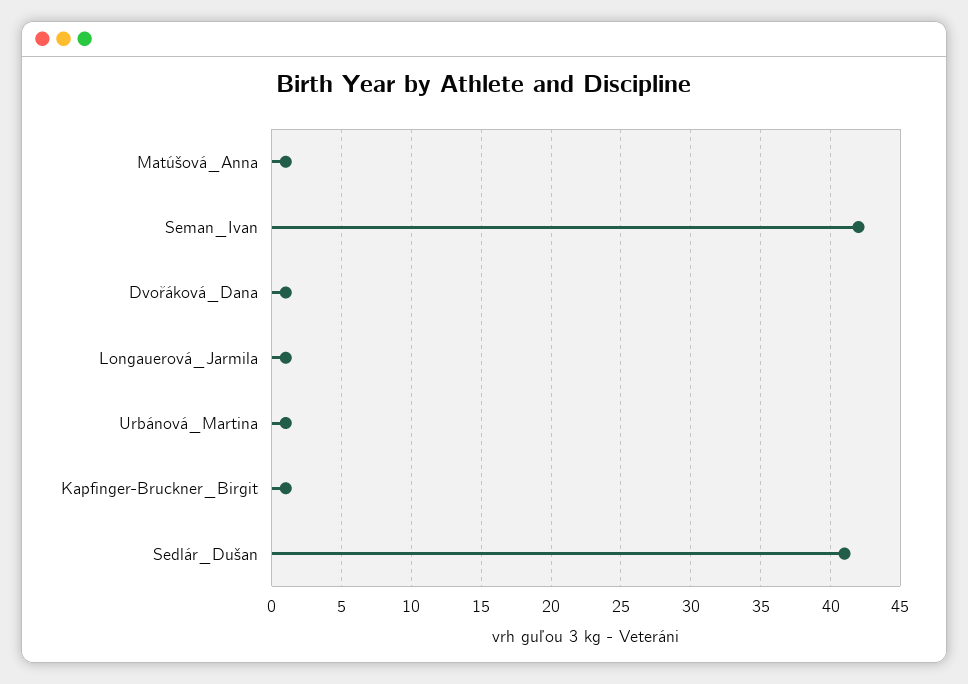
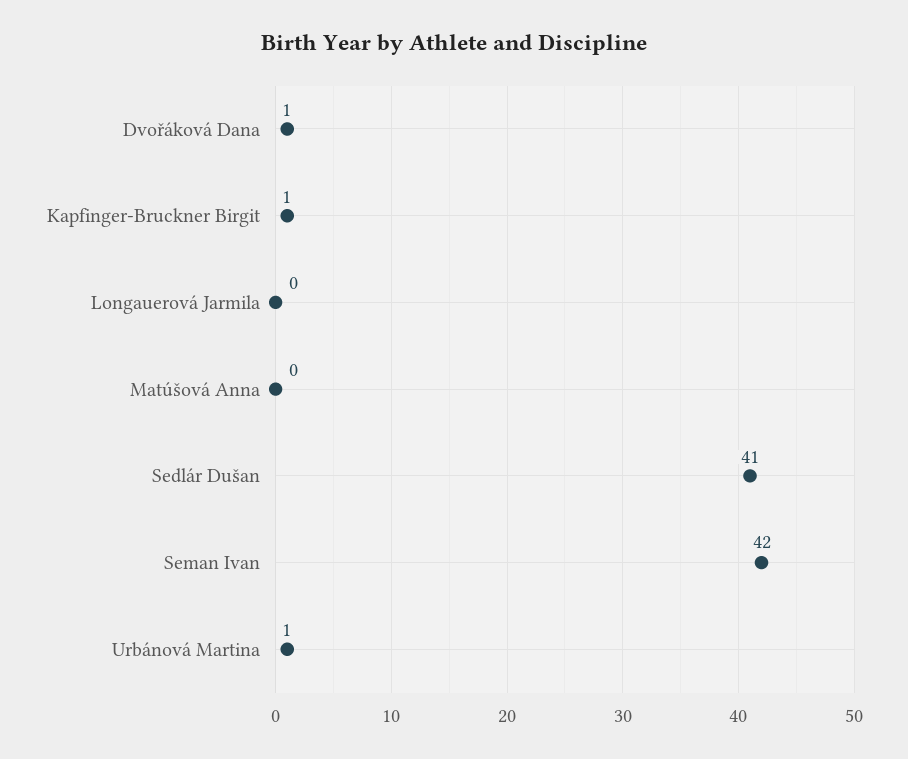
Matúšová_Anna: 1 -> 0
Longauerová_Jarmila: 1 -> 0

